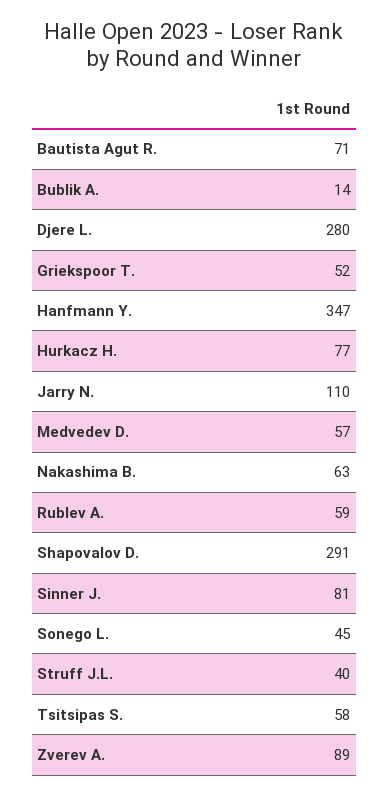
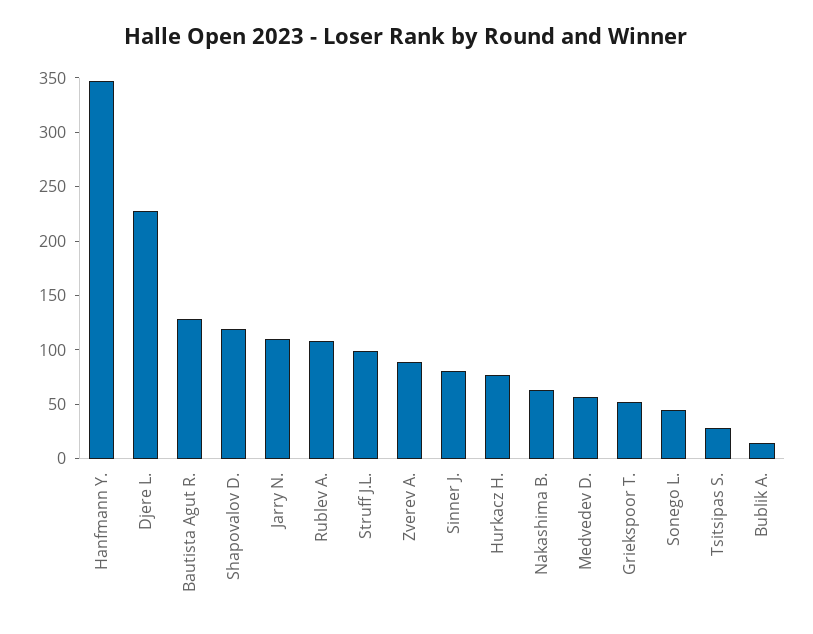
Bautista Agut R.: 71 -> 130
Djere L.: 280 -> 230
Rublev A.: 59 -> 110
Shapovalov D.: 291 -> 120
Struff J.L.: 40 -> 100
Tsitsipas S.: 58 -> 30

